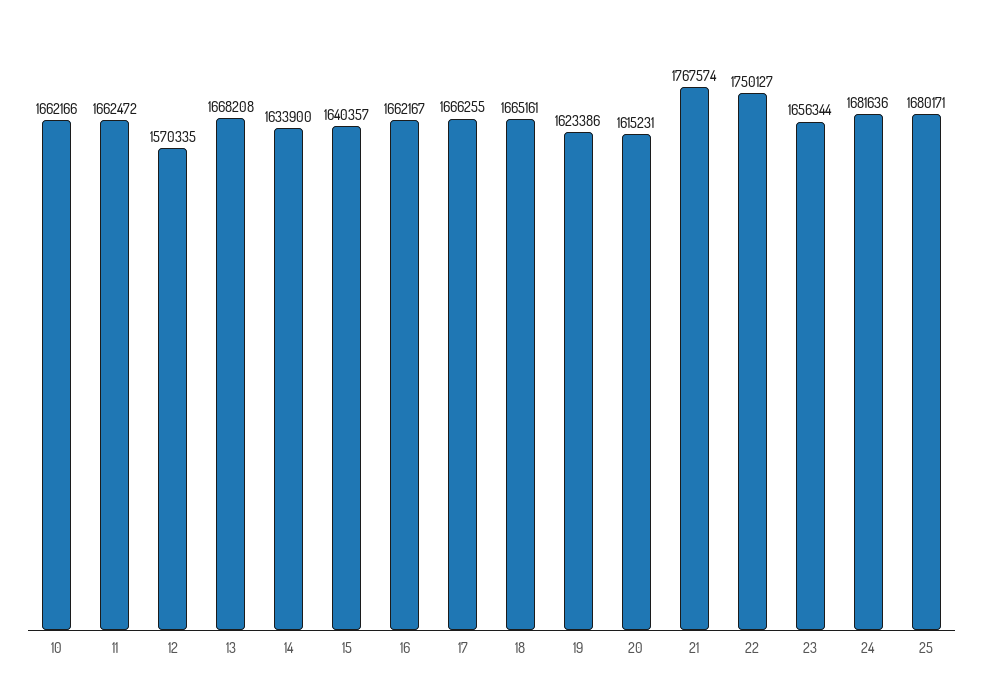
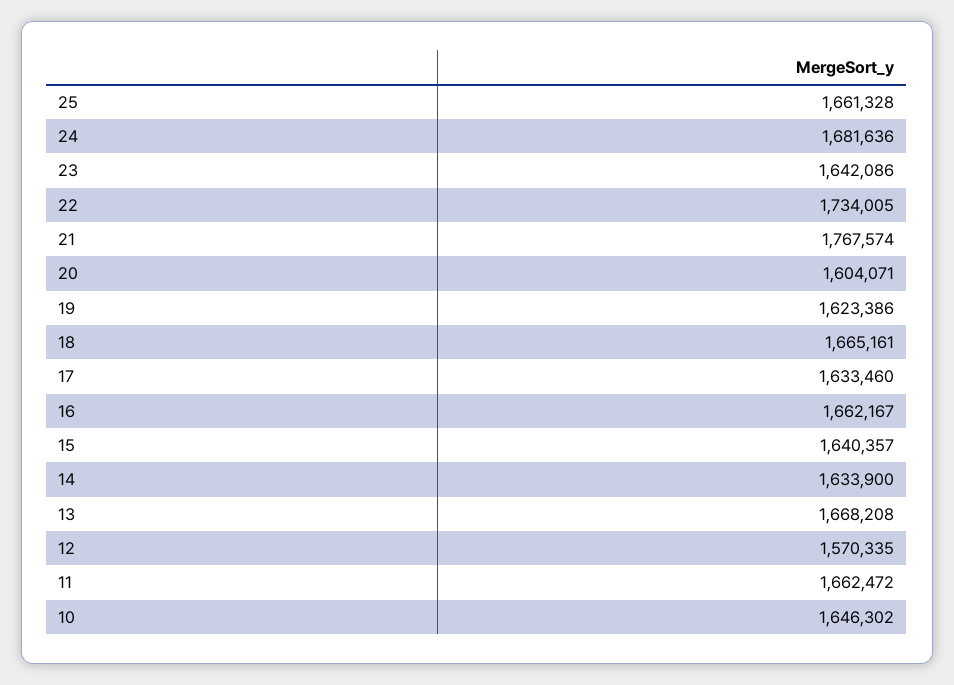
10: 1662166 -> 1646302
17: 1666255 -> 1633460
20: 1615231 -> 1604071
22: 1750127 -> 1734005
23: 1656344 -> 1642086
25: 1680171 -> 1661328

